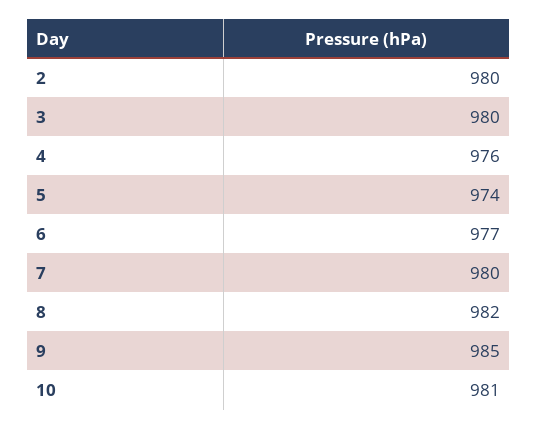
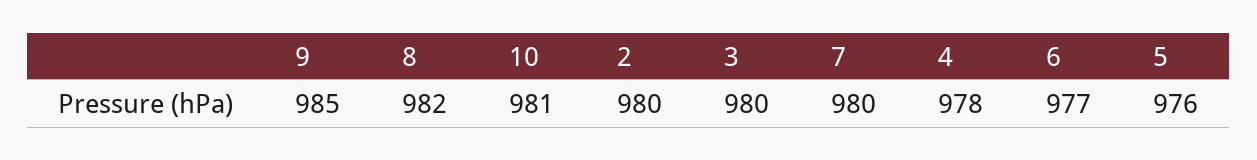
4: 976 -> 978
5: 974 -> 976

